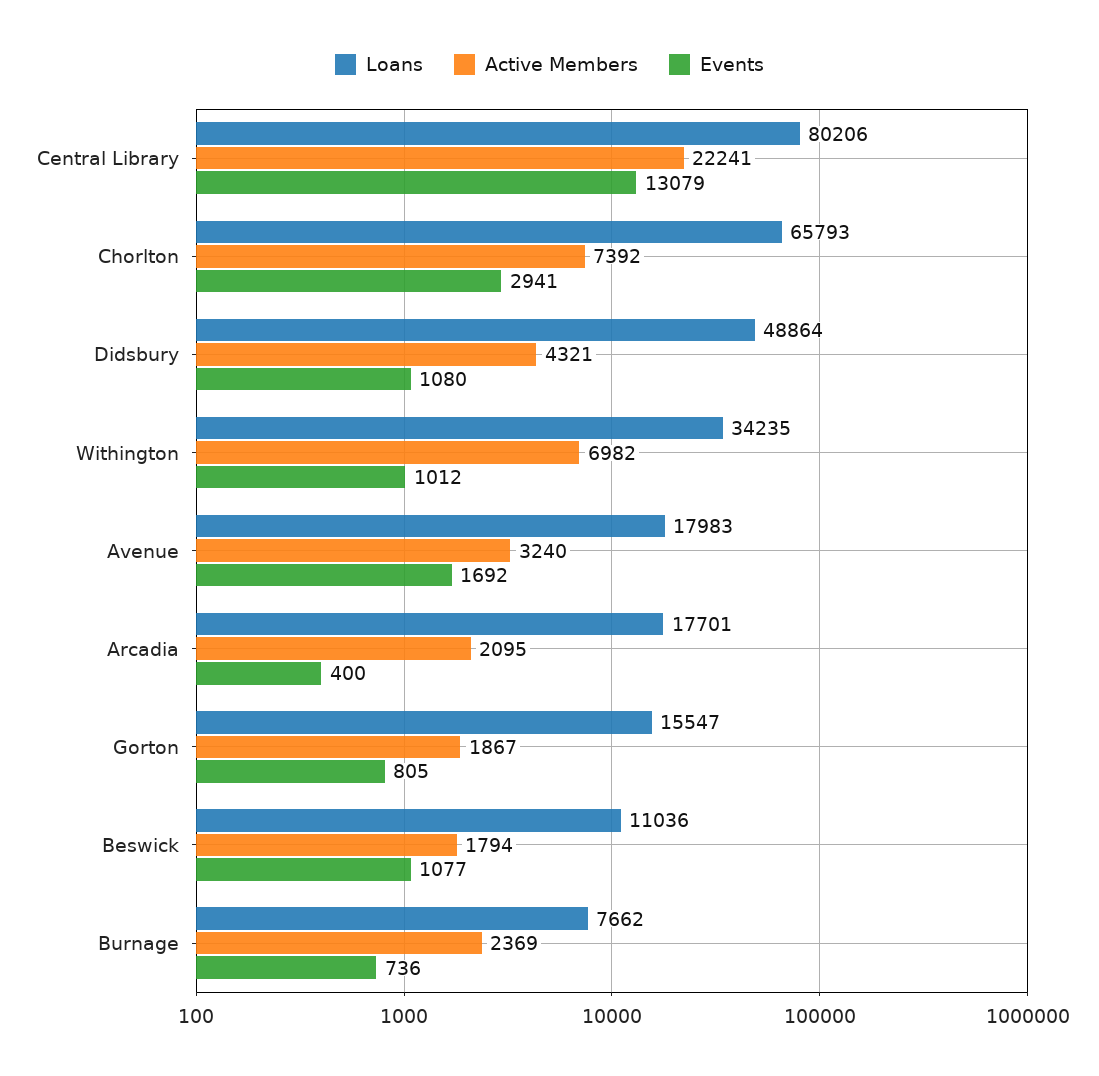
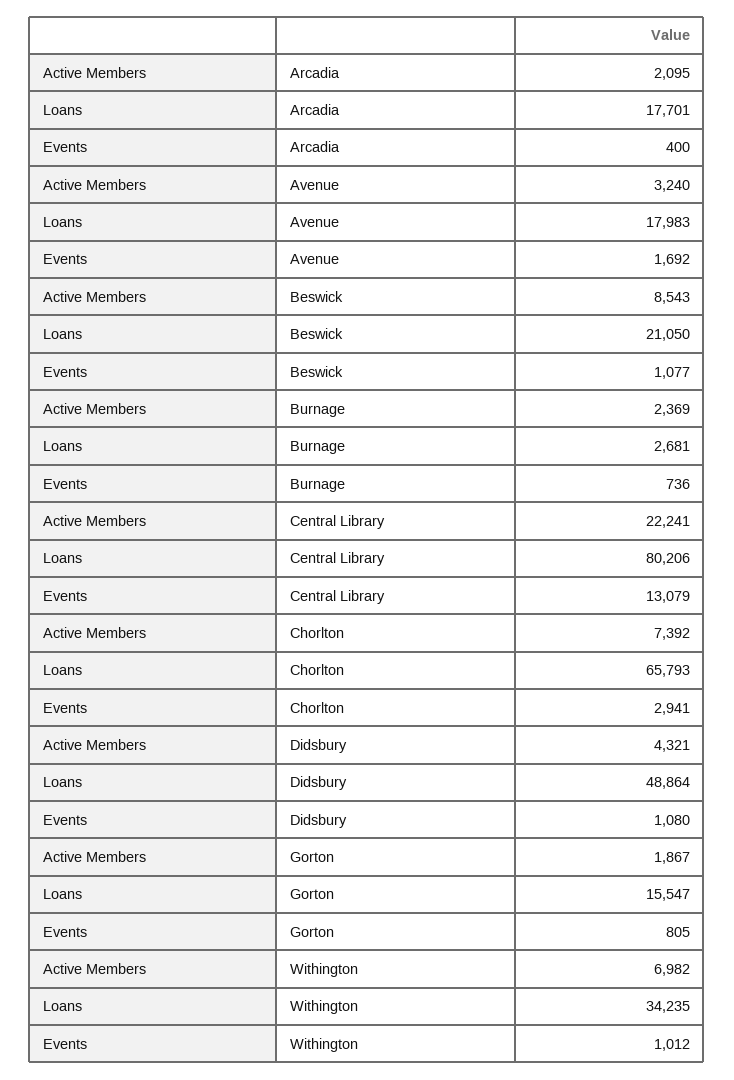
Loans, Beswick: 11036 -> 21050
Active Members, Beswick: 1794 -> 8543
Loans, Burnage: 7662 -> 2681

